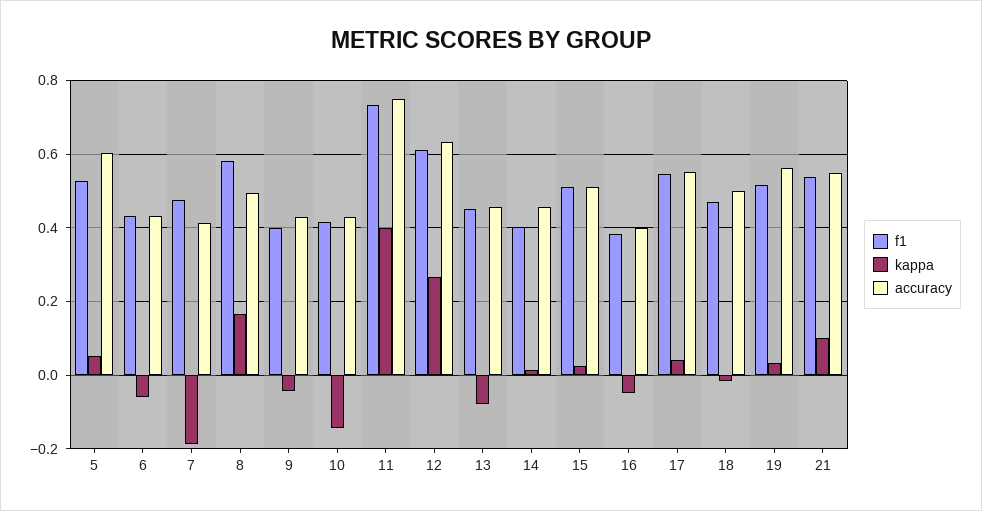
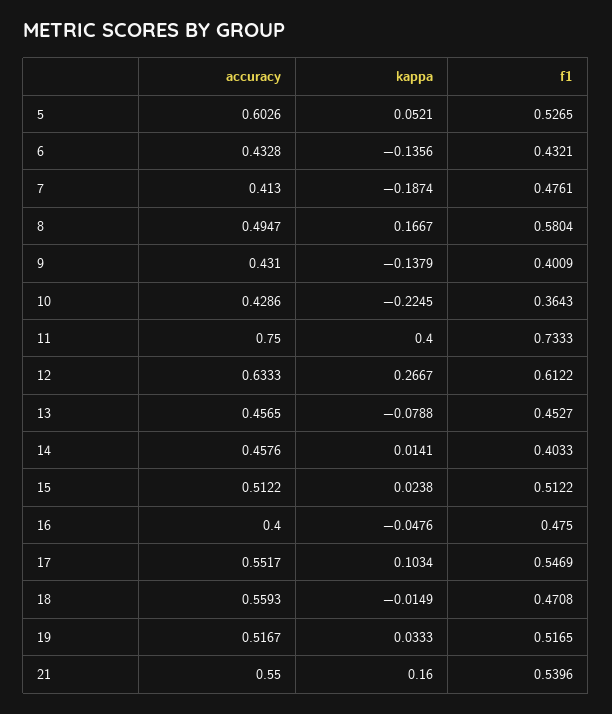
kappa, 6: -0.06 -> -0.1356
kappa, 9: -0.04 -> -0.1379
f1, 10: 0.42 -> 0.3643
kappa, 10: -0.14 -> -0.2245
f1, 16: 0.38 -> 0.475
kappa, 17: 0.04 -> 0.1034
accuracy, 18: 0.5 -> 0.5593
accuracy, 19: 0.56 -> 0.5167
kappa, 21: 0.1 -> 0.16

